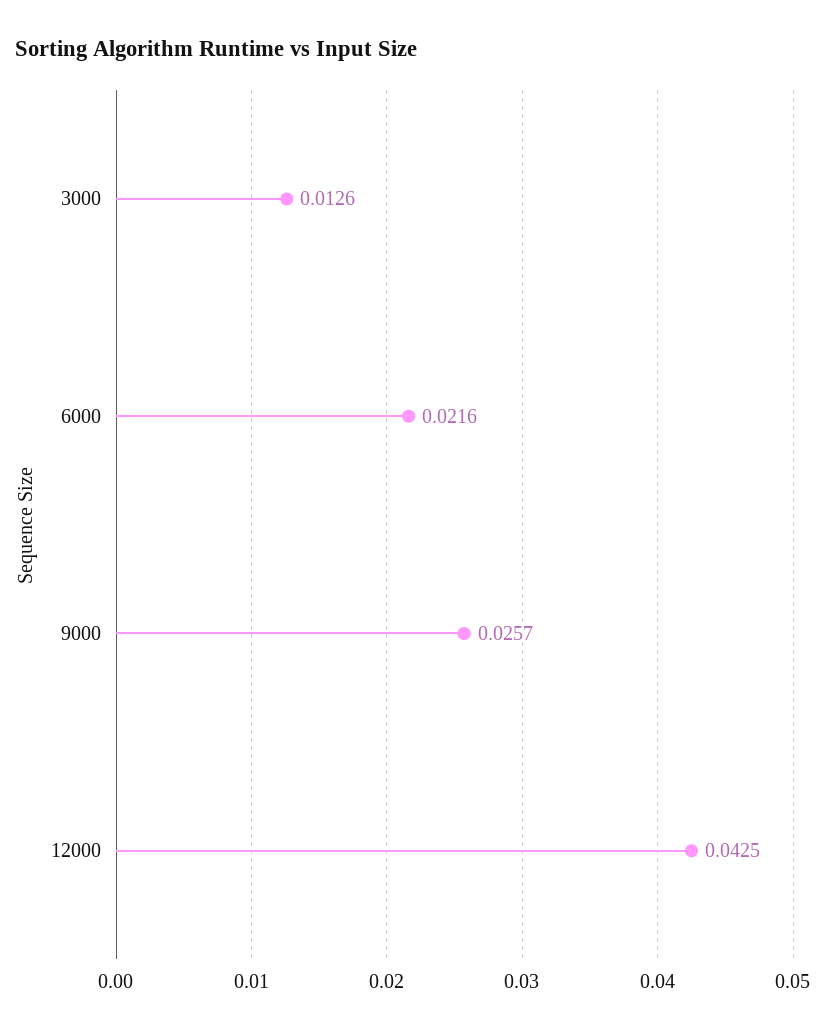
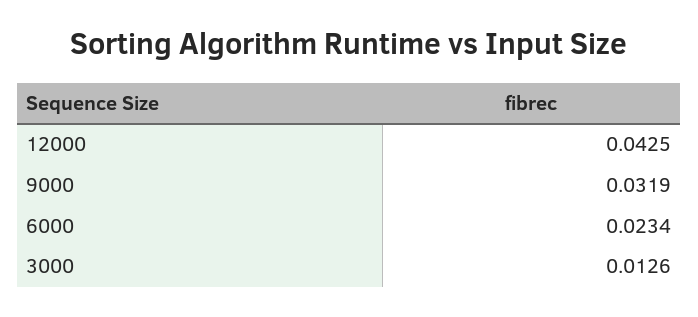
6000: 0.0216 -> 0.0234
9000: 0.0257 -> 0.0319

